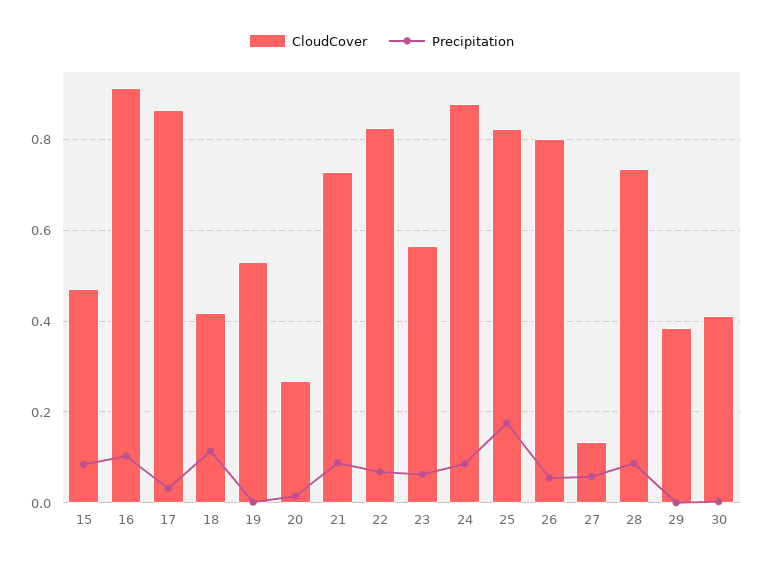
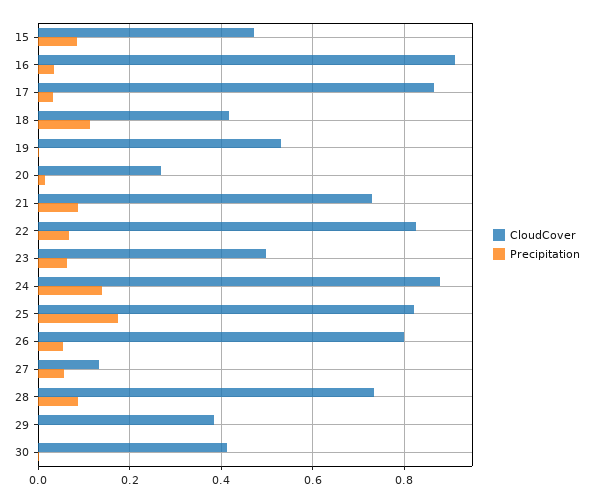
Precipitation, 16: 0.1 -> 0.04
CloudCover, 23: 0.56 -> 0.5
Precipitation, 24: 0.08 -> 0.14

